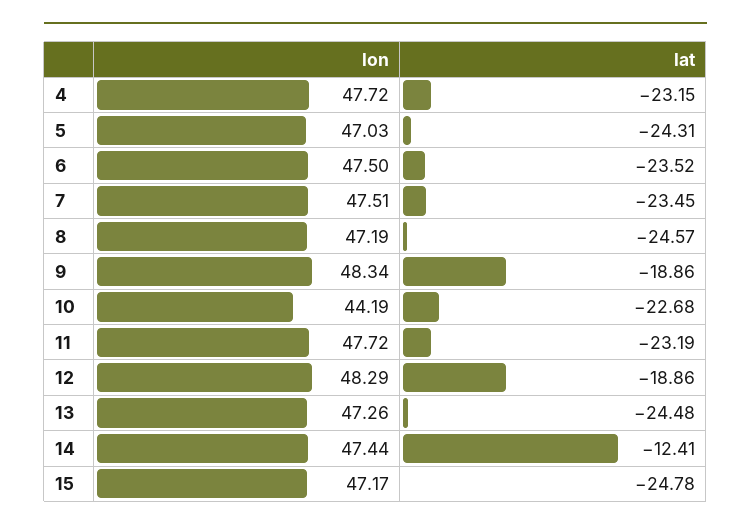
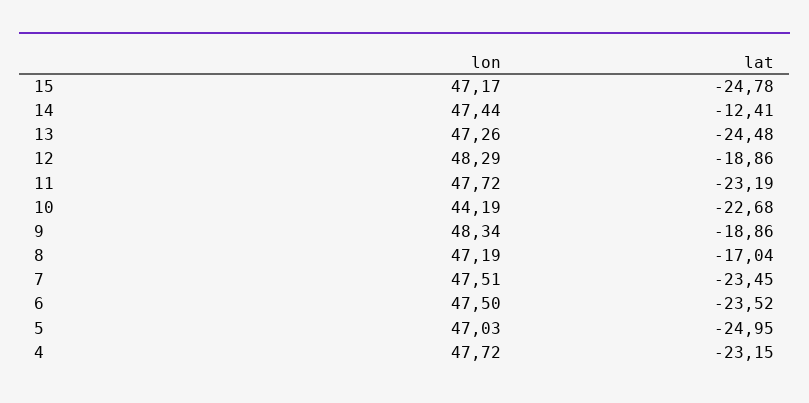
lat, 5: -24.31 -> -24.95
lat, 8: -24.57 -> -17.04

